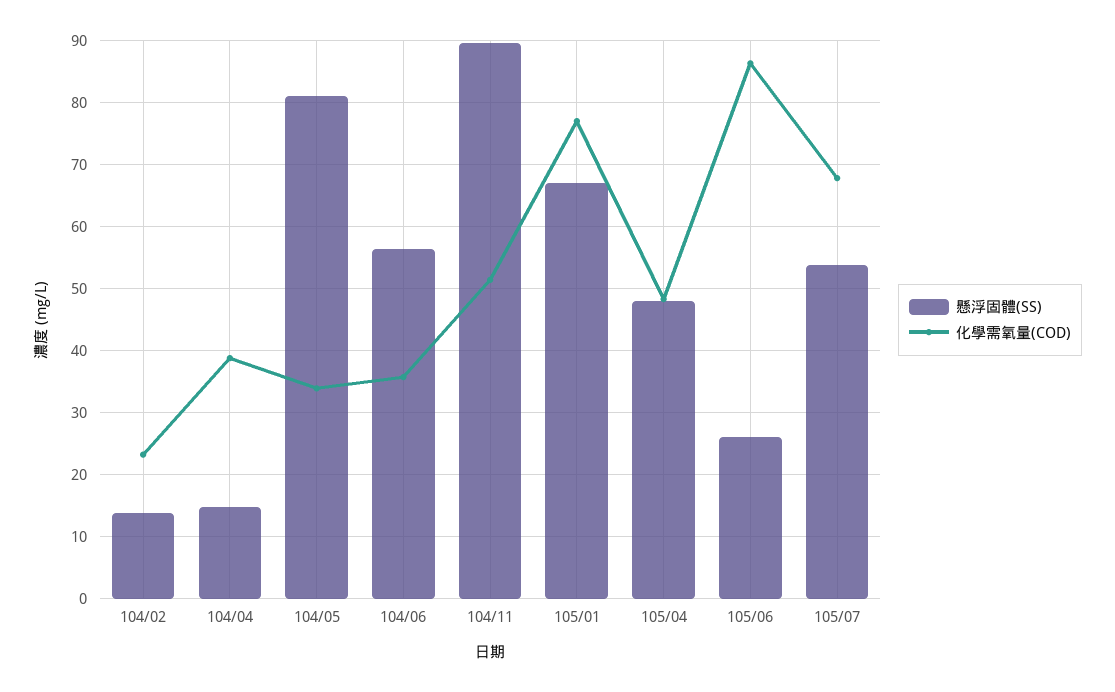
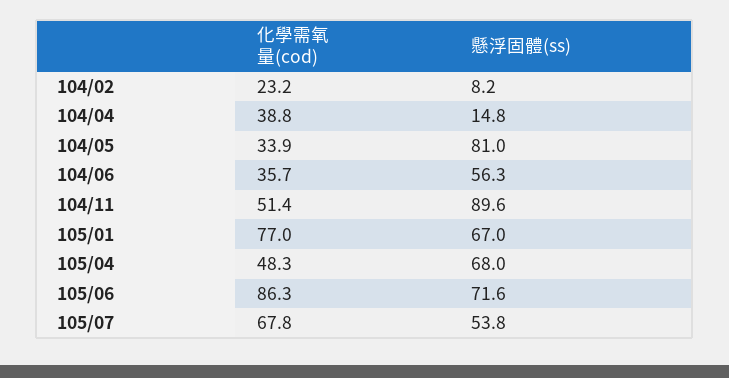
懸浮固體(SS), 104/02: 14 -> 8.2
懸浮固體(SS), 105/04: 48 -> 68
懸浮固體(SS), 105/06: 26 -> 71.6

